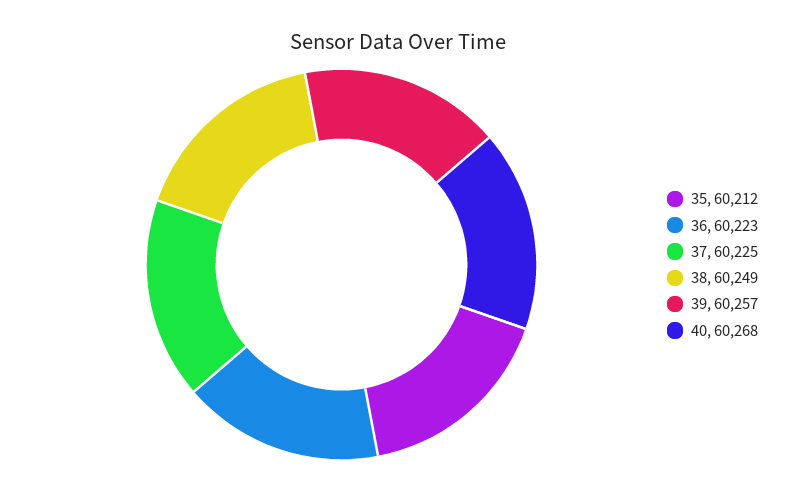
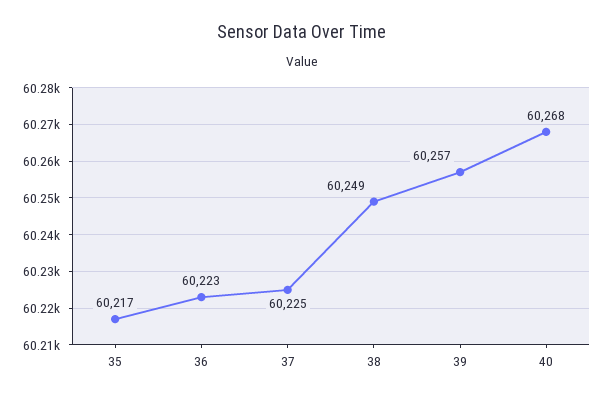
35: 60212 -> 60217

